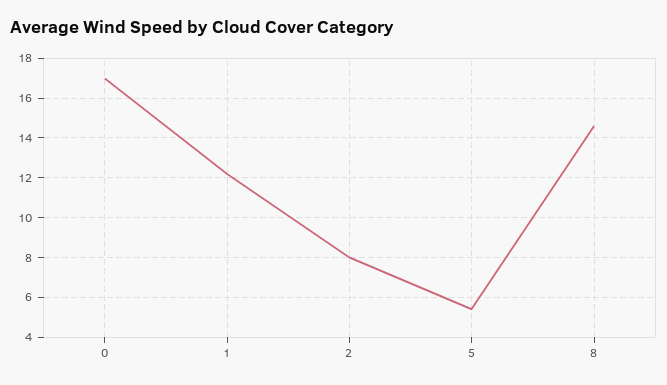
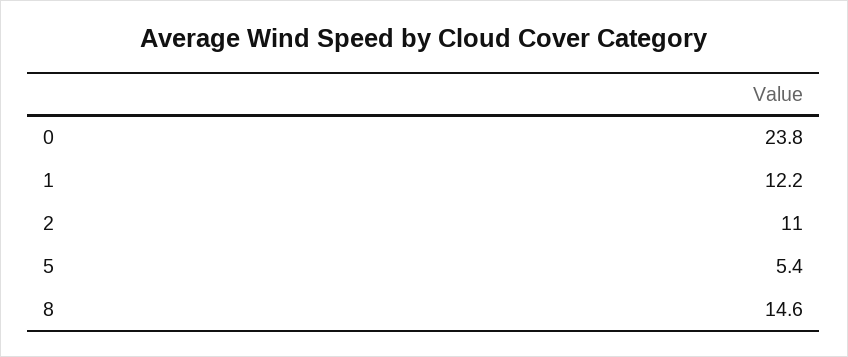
0: 17 -> 23.8
2: 8 -> 11

